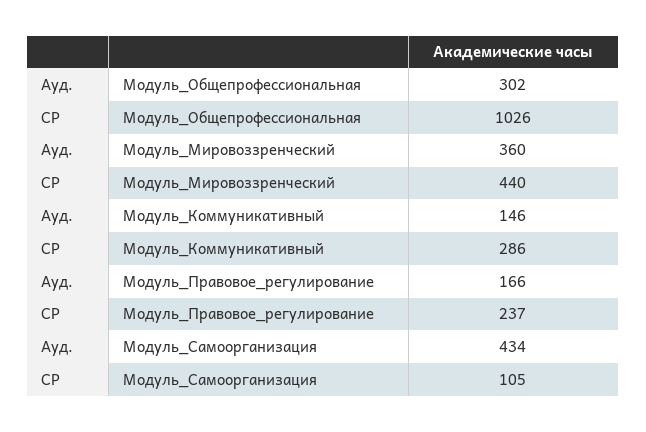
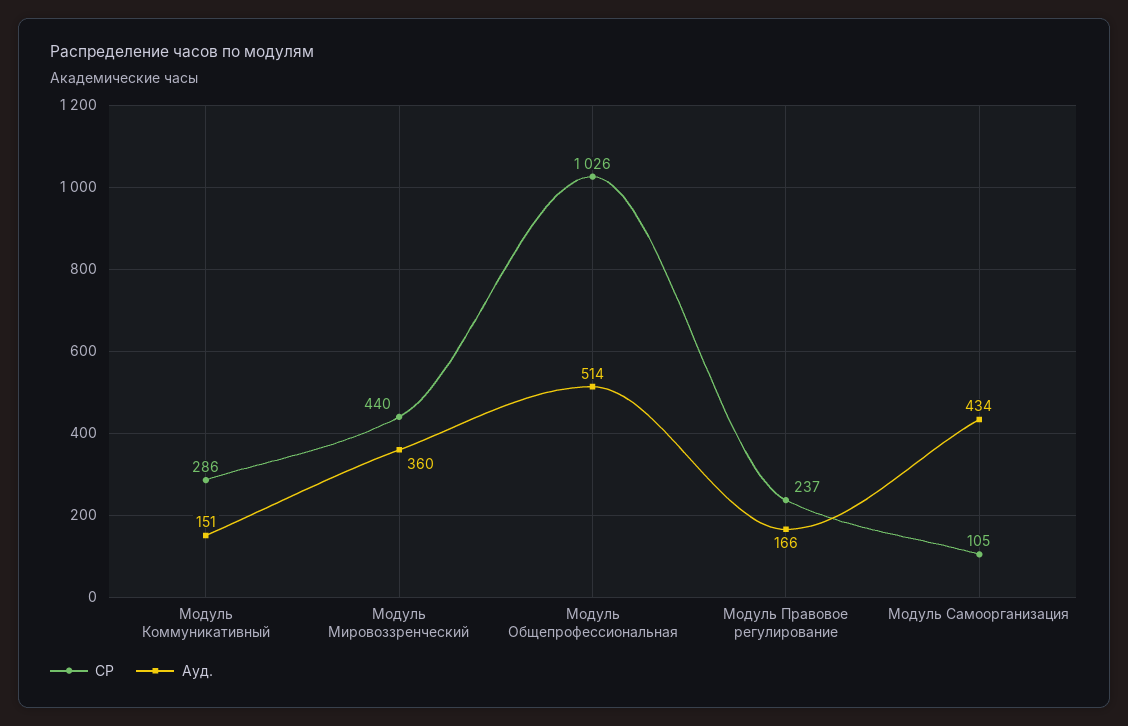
Ауд., Модуль_Общепрофессиональная: 302 -> 514
Ауд., Модуль_Коммуникативный: 146 -> 151

